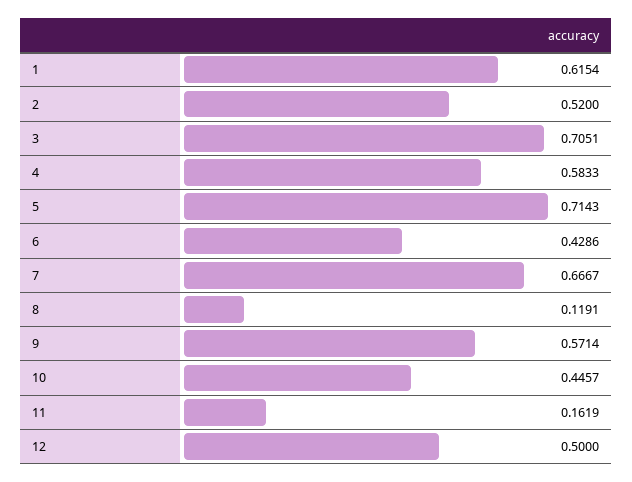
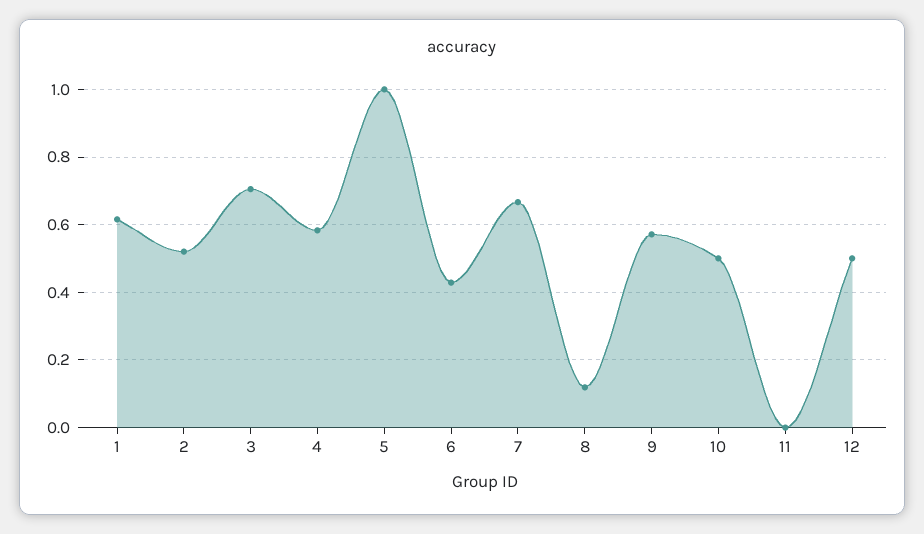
5: 0.7143 -> 1
10: 0.4457 -> 0.5
11: 0.1619 -> 0

